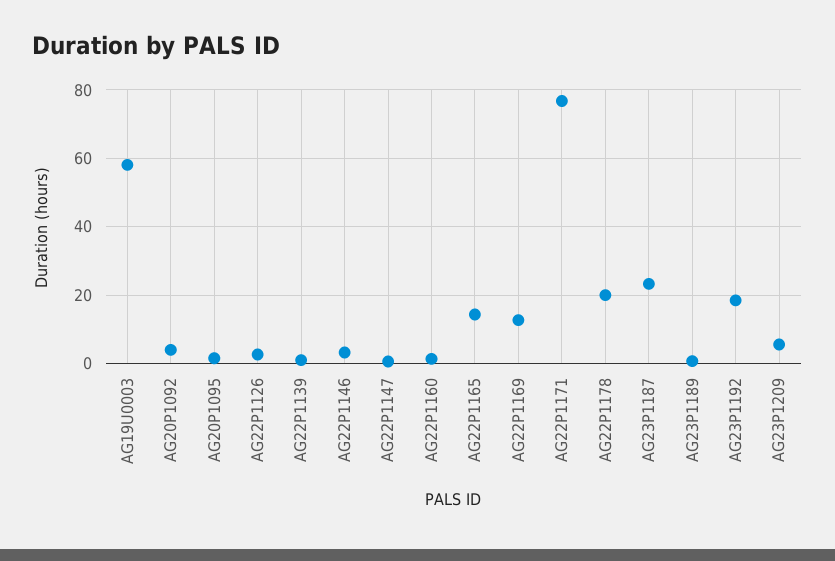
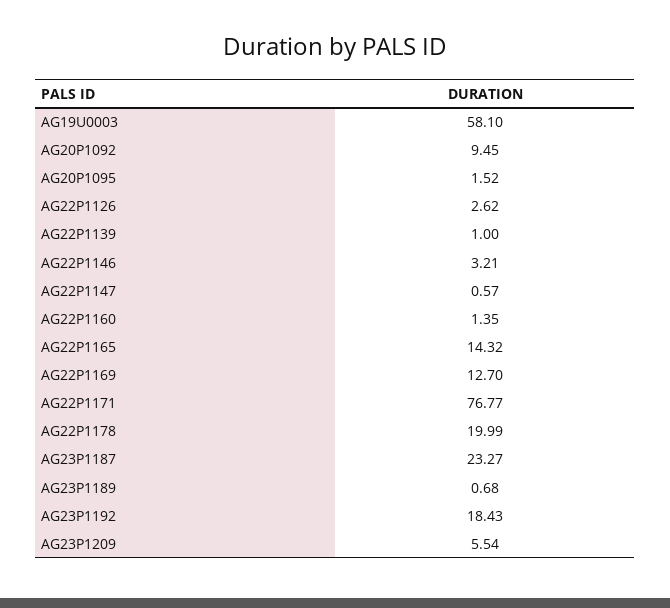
AG20P1092: 4 -> 9.45

